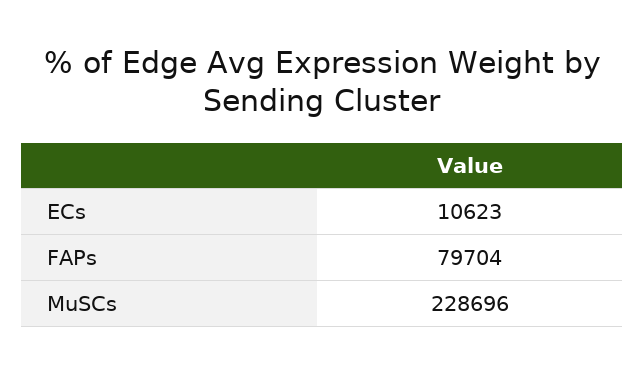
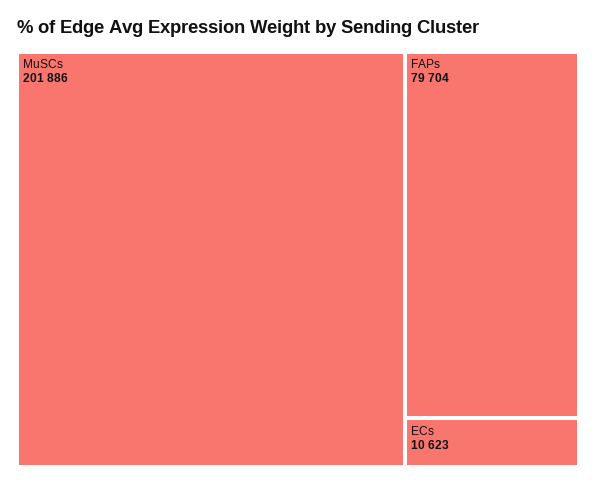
MuSCs: 228696 -> 201886

